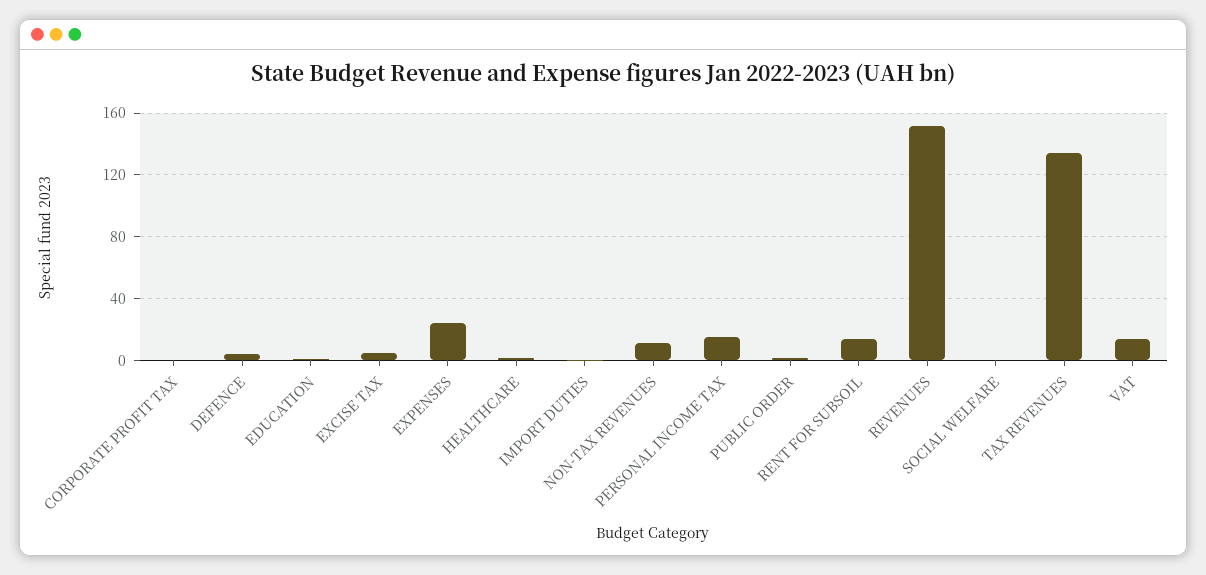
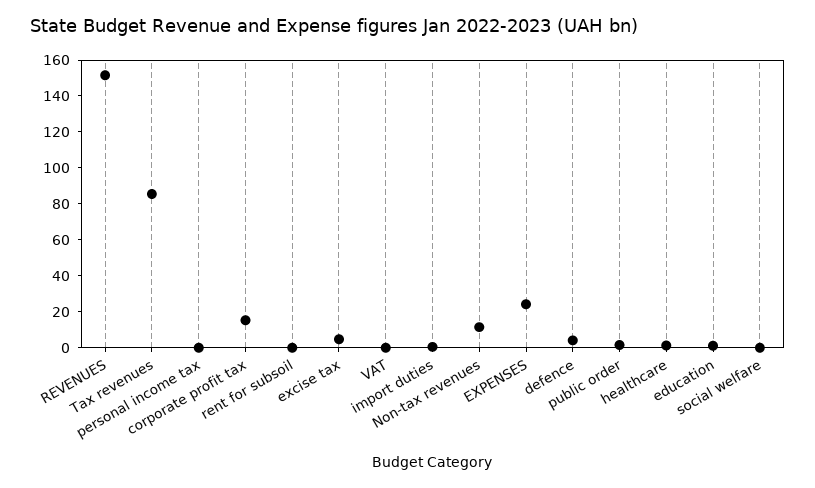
CORPORATE PROFIT TAX: 0 -> 15
PERSONAL INCOME TAX: 15 -> 0
RENT FOR SUBSOIL: 15 -> 0
TAX REVENUES: 135 -> 85
VAT: 15 -> 0

